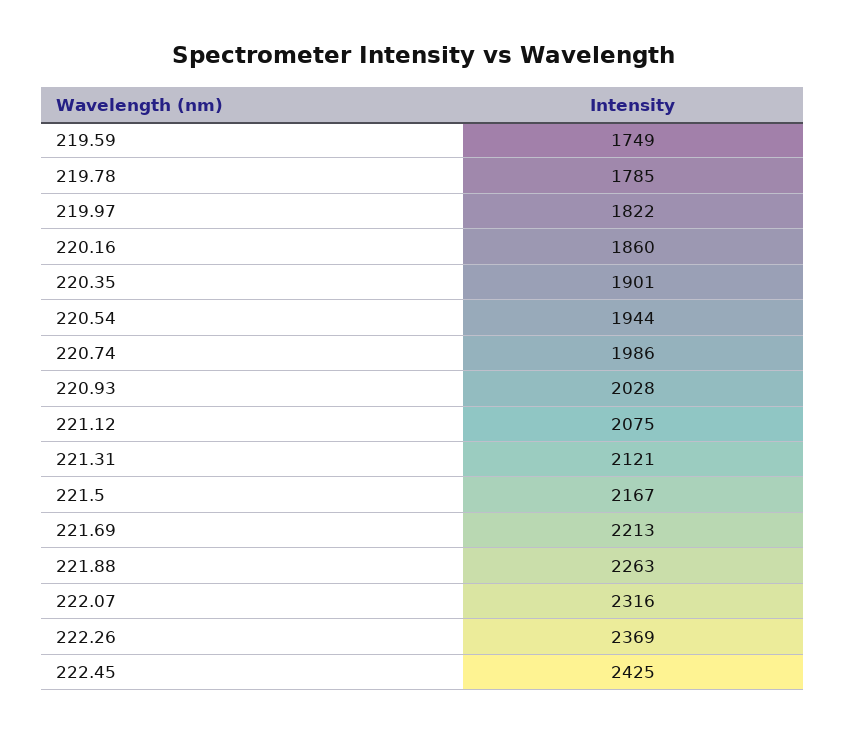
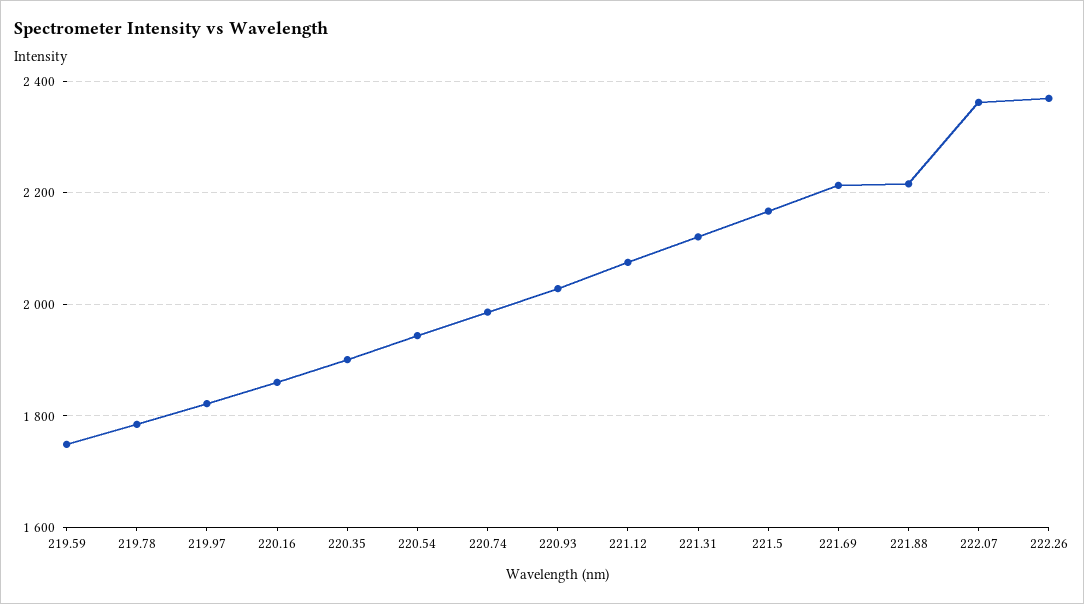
221.88: 2263 -> 2220
222.07: 2316 -> 2360
222.45: 2425 -> none

